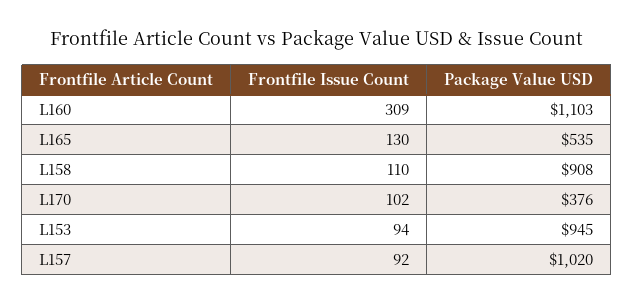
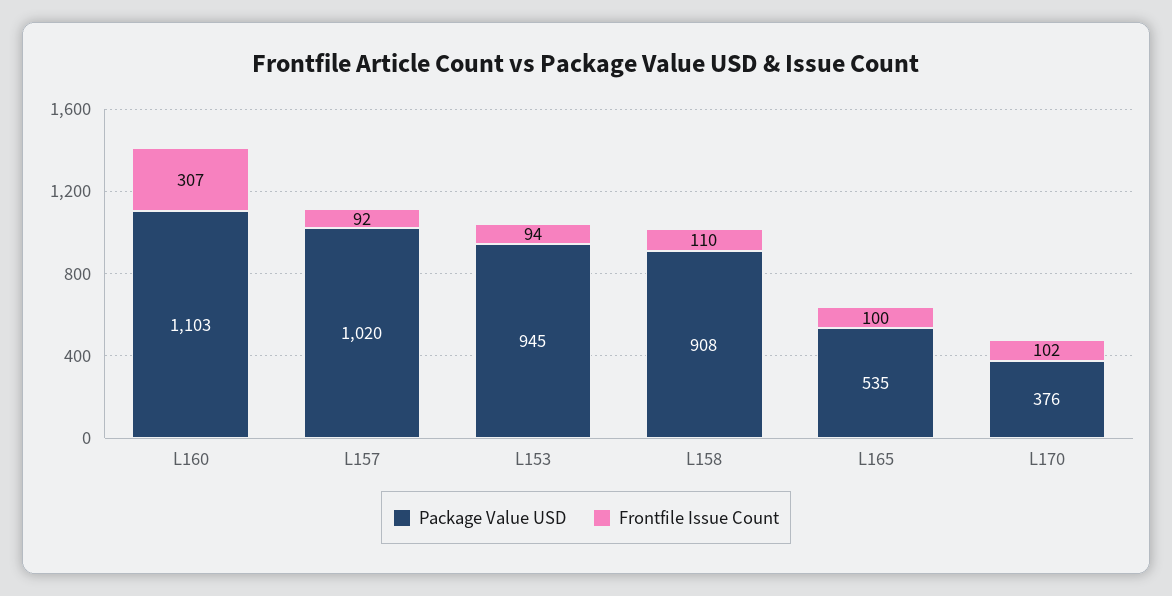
Frontfile Issue Count, L160: 309 -> 307
Frontfile Issue Count, L165: 130 -> 100

